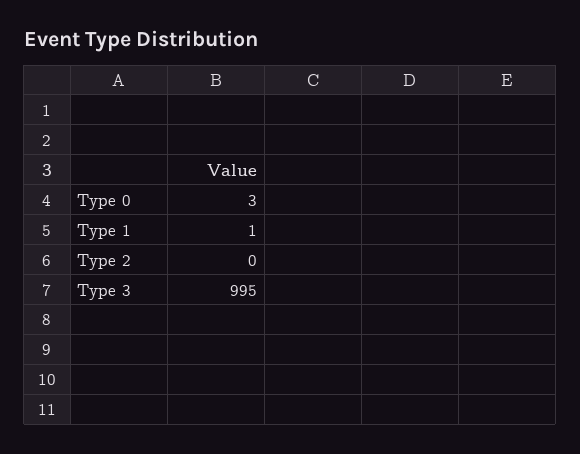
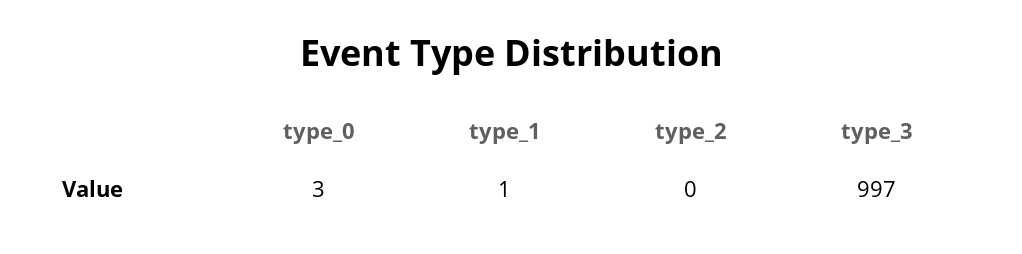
Type 3: 995 -> 997

